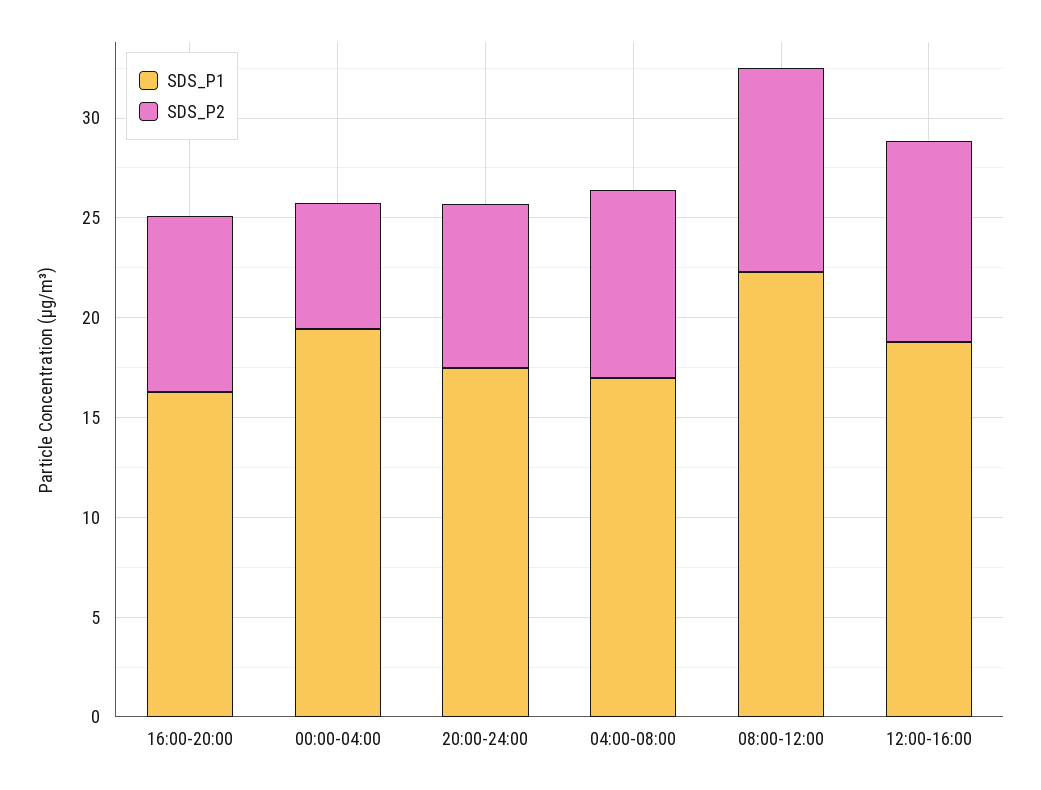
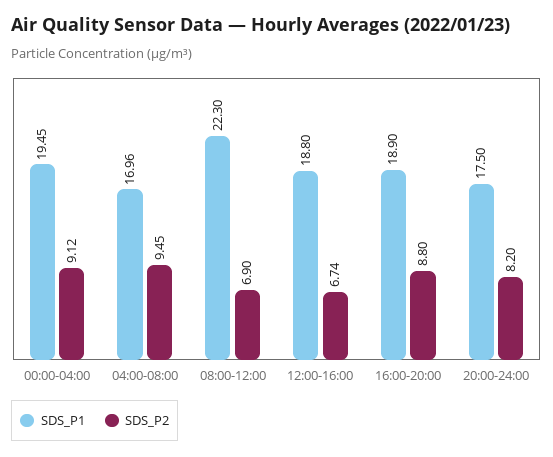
SDS_P1, 16:00-20:00: 16 -> 18.9
SDS_P2, 00:00-04:00: 6 -> 9.12
SDS_P2, 08:00-12:00: 10 -> 6.9
SDS_P2, 12:00-16:00: 10 -> 6.74

